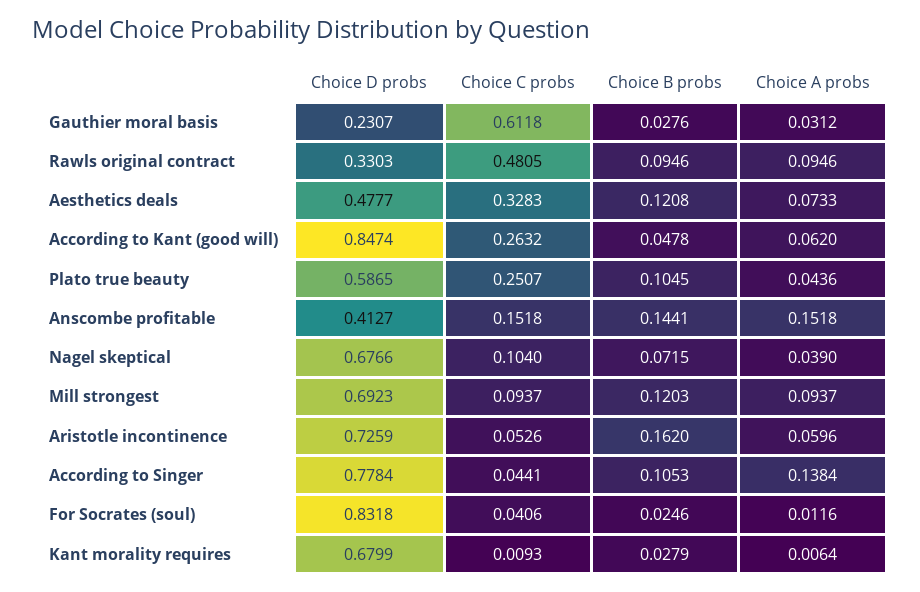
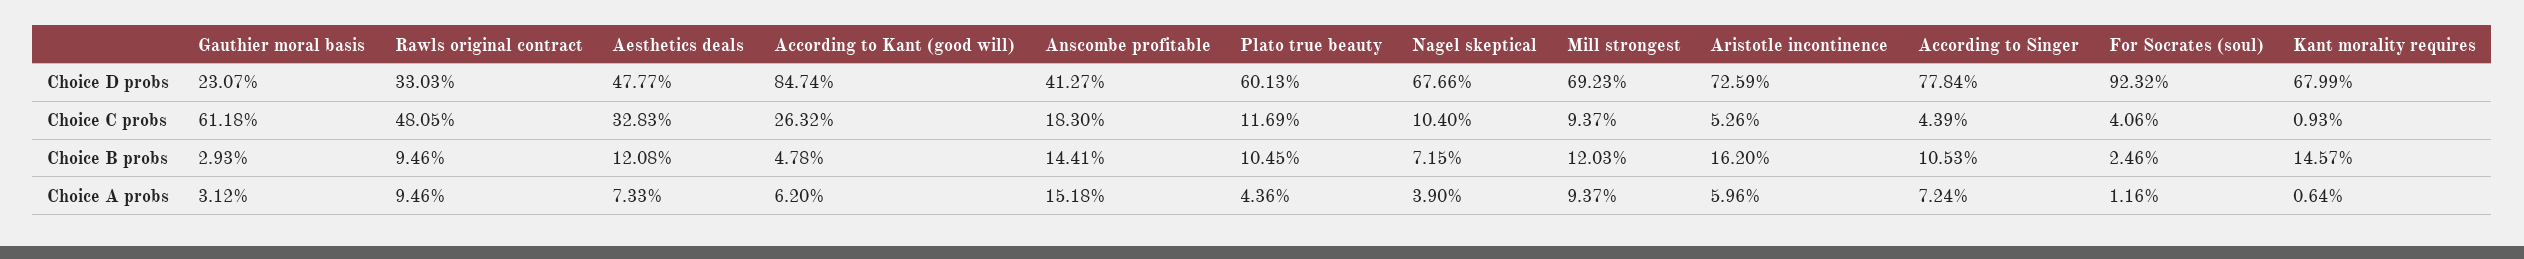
Choice B probs, Gauthier moral basis: 0.0276 -> 0.0293
Choice D probs, Plato true beauty: 0.5865 -> 0.6013
Choice C probs, Plato true beauty: 0.2507 -> 0.1169
Choice C probs, Anscombe profitable: 0.1518 -> 0.183
Choice C probs, According to Singer: 0.0441 -> 0.0439
Choice A probs, According to Singer: 0.1384 -> 0.0724
Choice D probs, For Socrates (soul): 0.8318 -> 0.9232
Choice B probs, Kant morality requires: 0.0279 -> 0.1457

